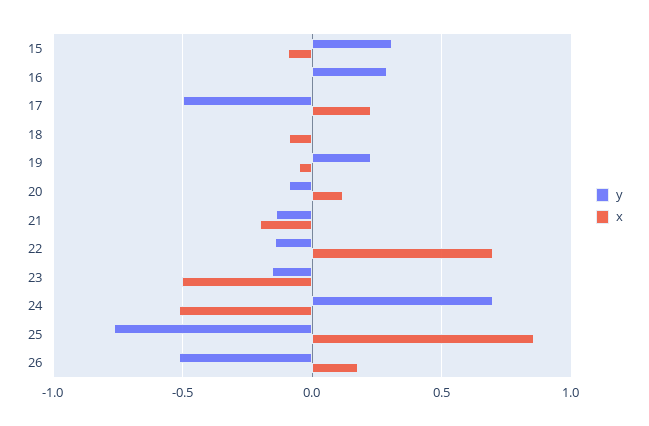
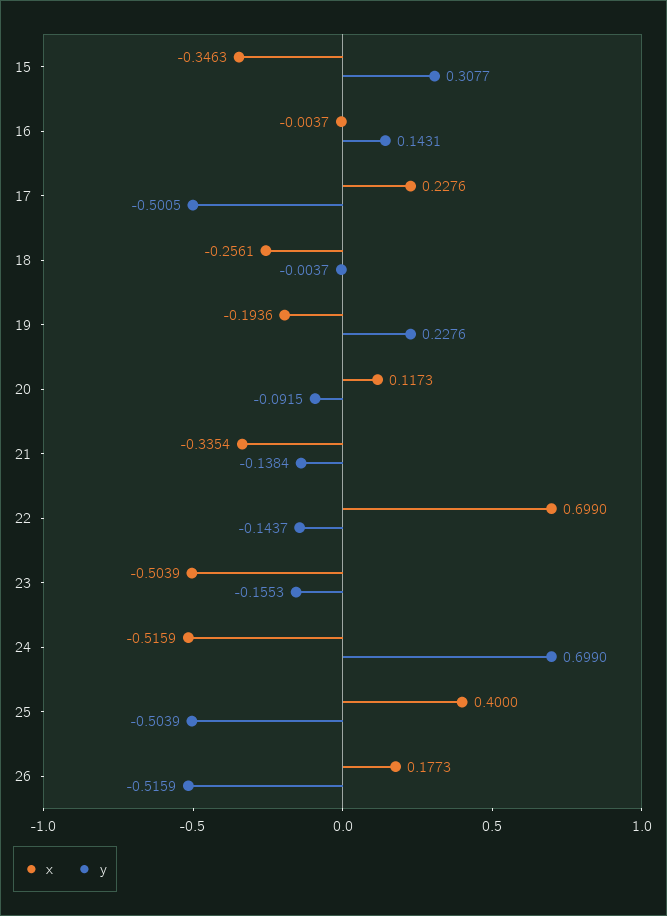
x, 15: -0.1 -> -0.3463
y, 16: 0.3 -> 0.1431
x, 18: -0.1 -> -0.2561
x, 19: -0.05 -> -0.1936
x, 21: -0.2 -> -0.3354
y, 25: -0.75 -> -0.5039
x, 25: 0.85 -> 0.4

